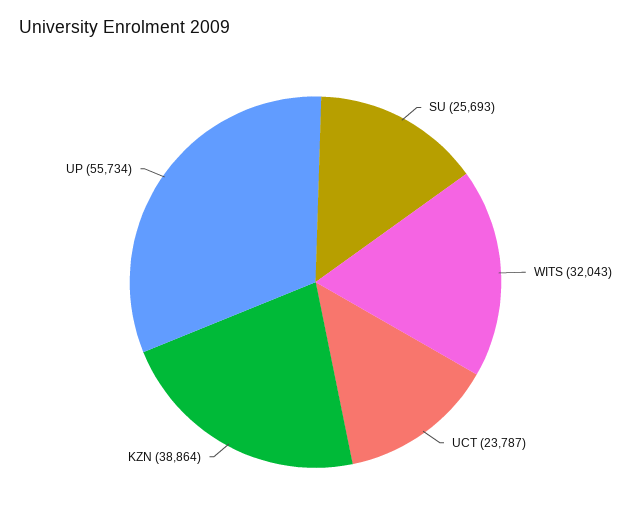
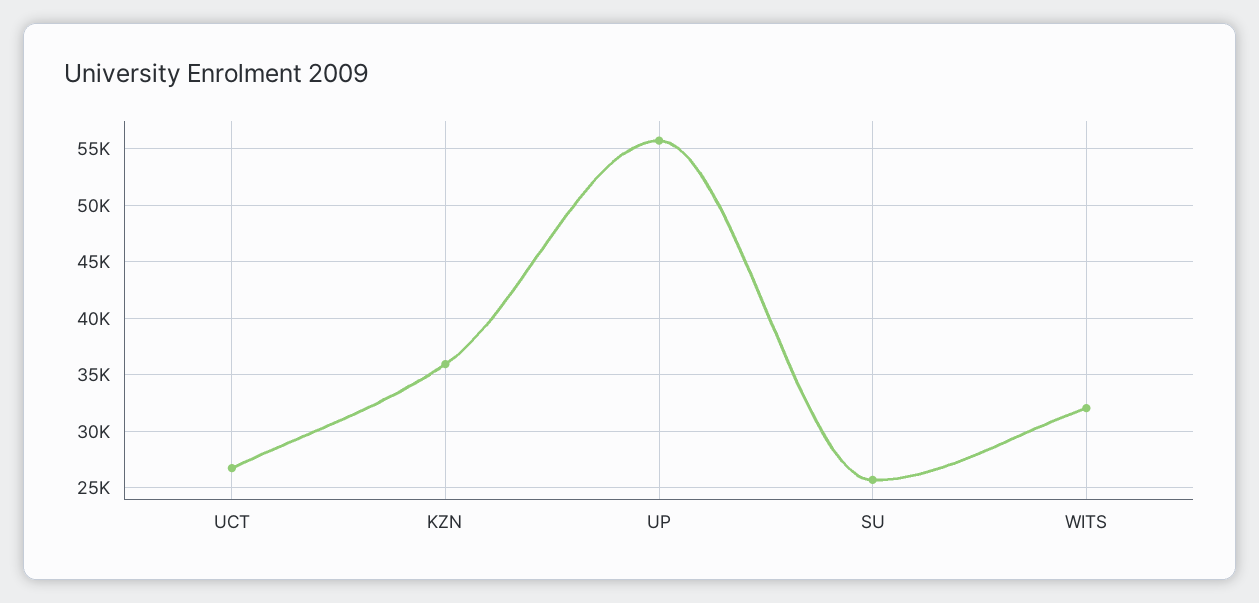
UCT: 23787 -> 27000
KZN: 38864 -> 36000

